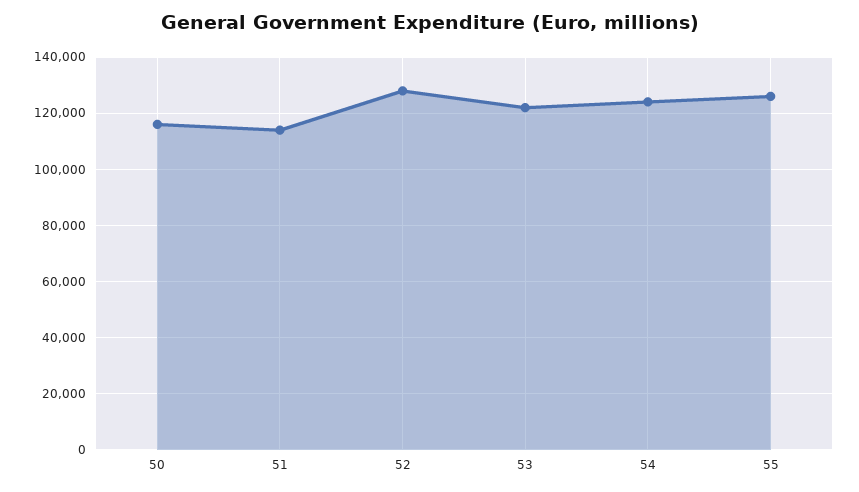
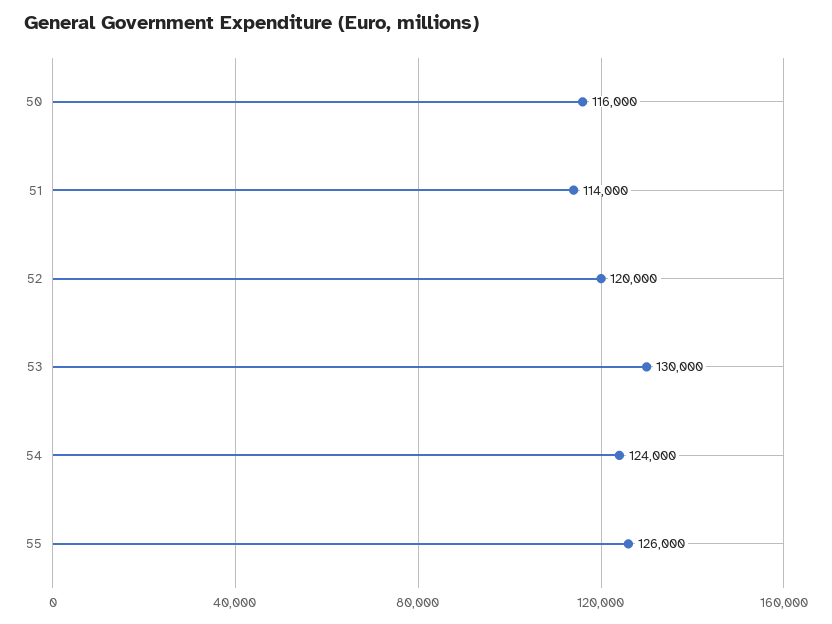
52: 127500 -> 120000
53: 122500 -> 130000

